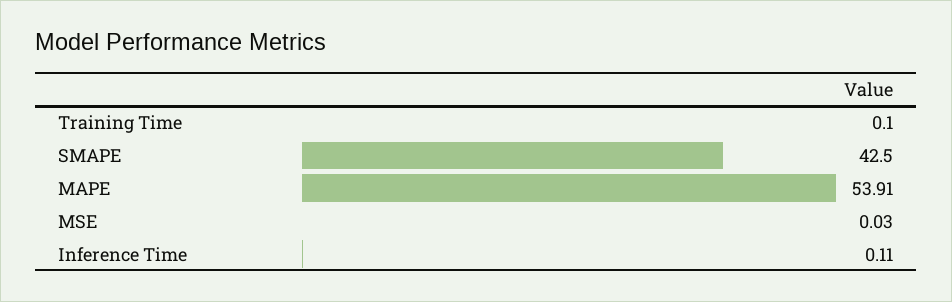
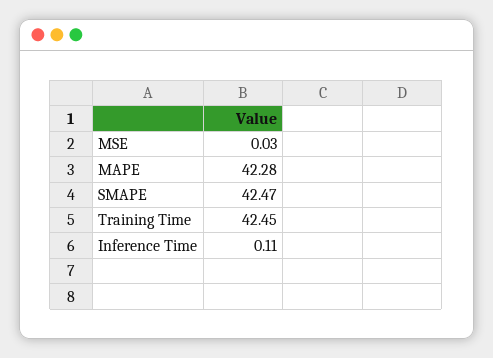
Training Time: 0.1 -> 42.45
SMAPE: 42.5 -> 42.47
MAPE: 53.91 -> 42.28

